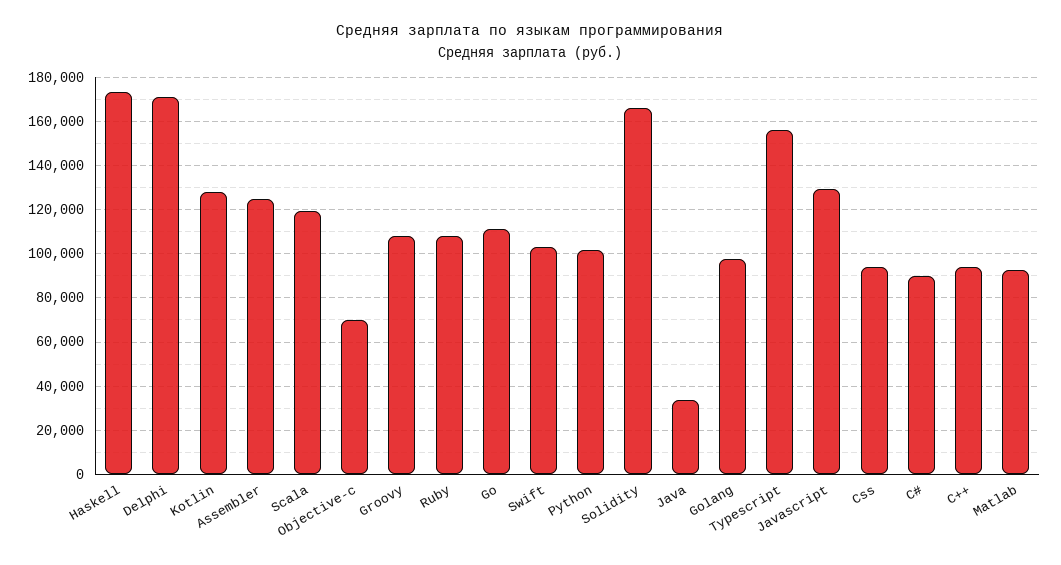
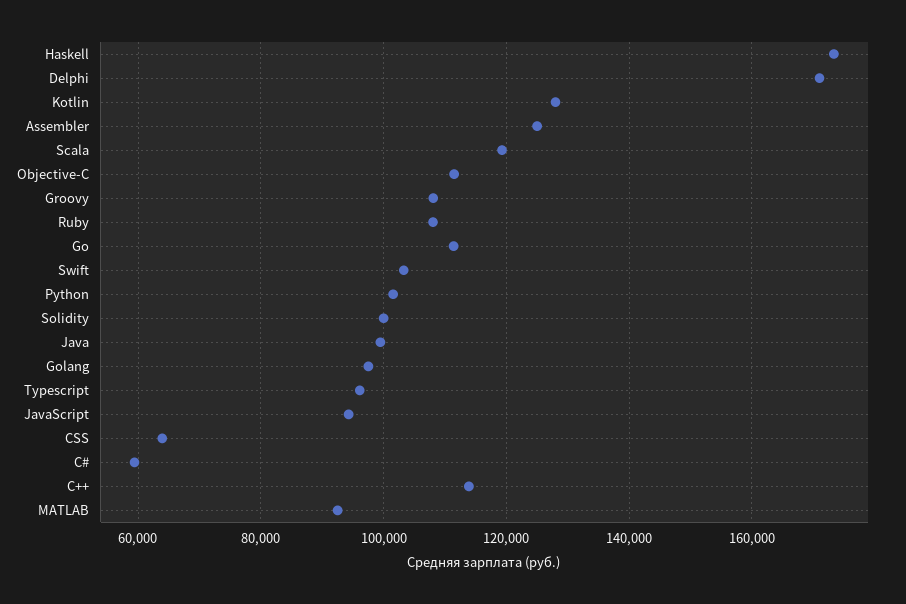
Objective-c: 70000 -> 112000
Solidity: 165000 -> 100000
Java: 35000 -> 100000
Typescript: 155000 -> 96000
Javascript: 130000 -> 94000
Css: 95000 -> 64000
C#: 90000 -> 60000
C++: 95000 -> 114000

